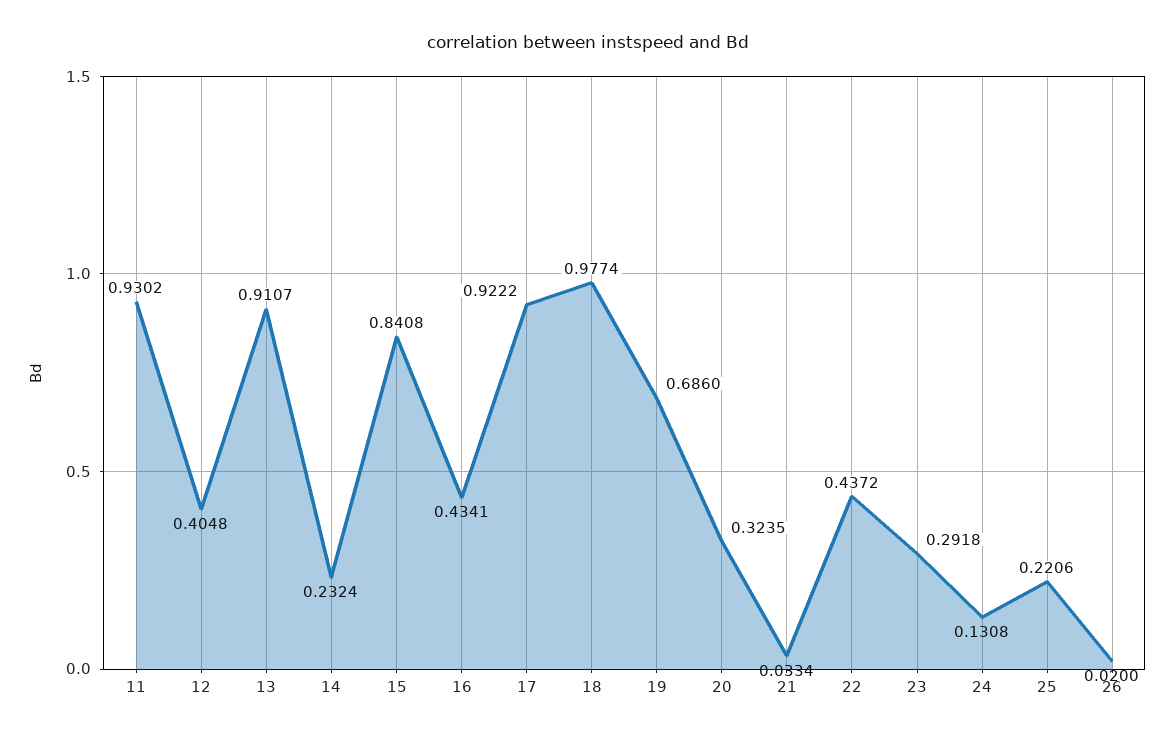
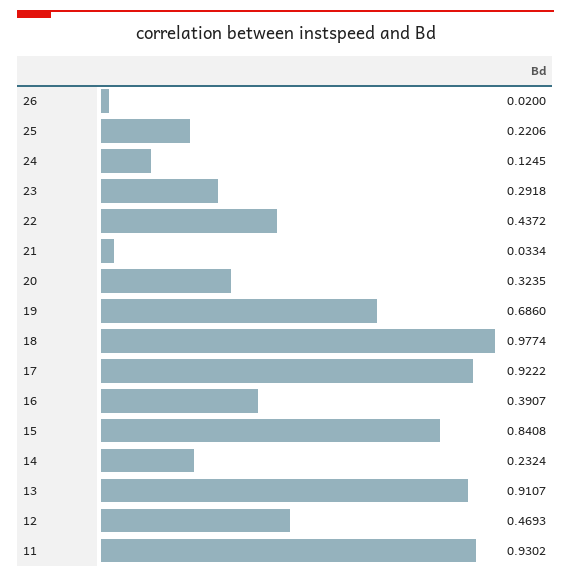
12: 0.4048 -> 0.4693
16: 0.4341 -> 0.3907
24: 0.1308 -> 0.1245

